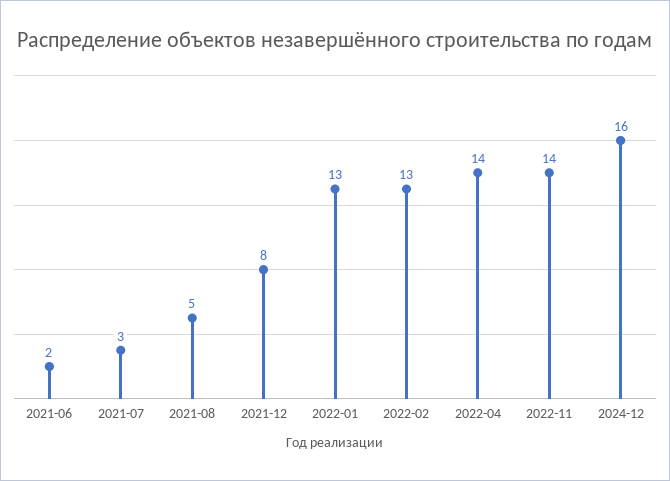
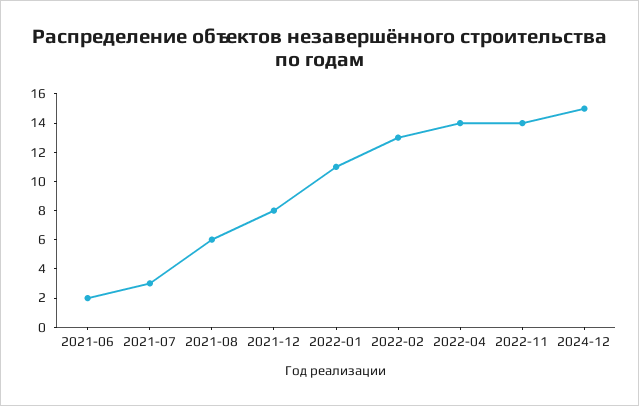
2021-08: 5 -> 6
2022-01: 13 -> 11
2024-12: 16 -> 15

